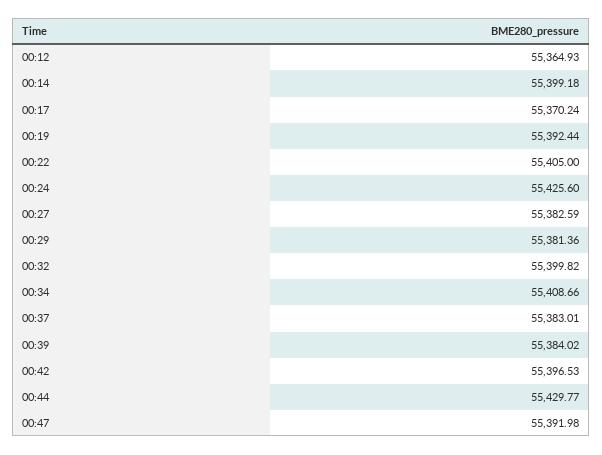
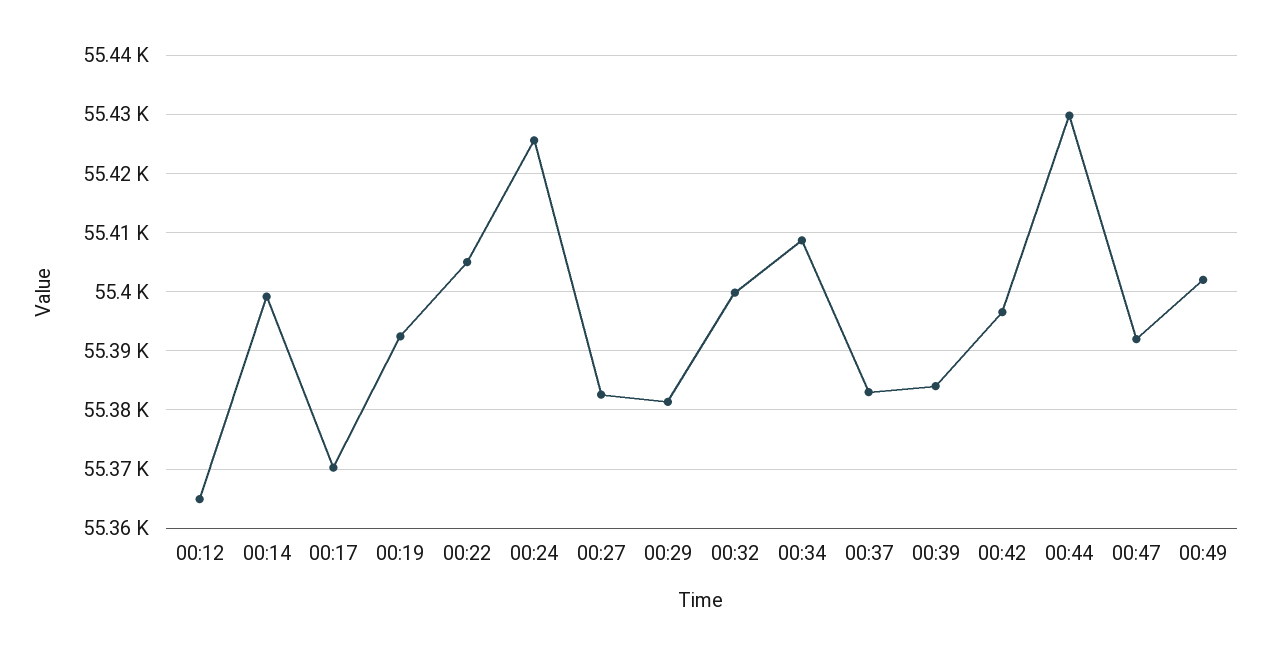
00:49: none -> 55402

